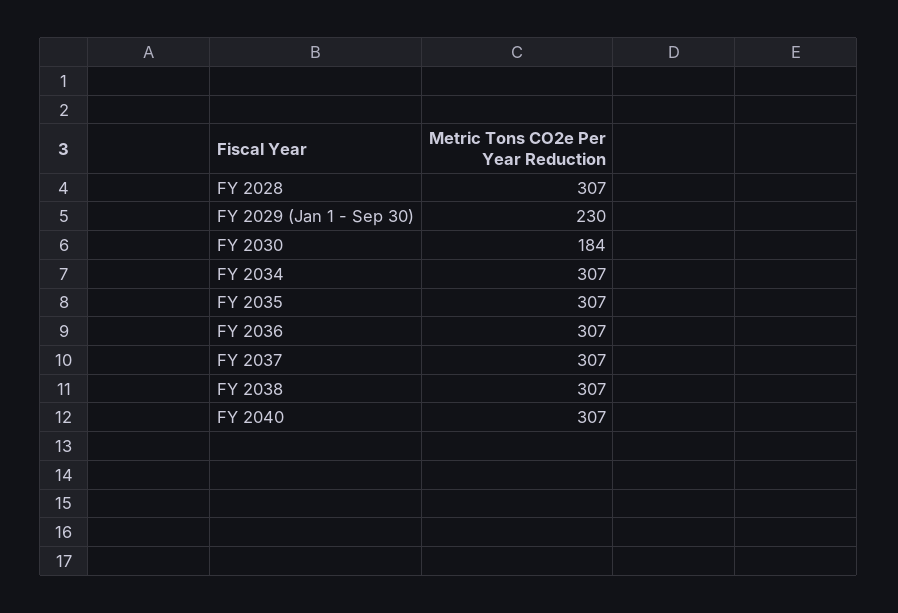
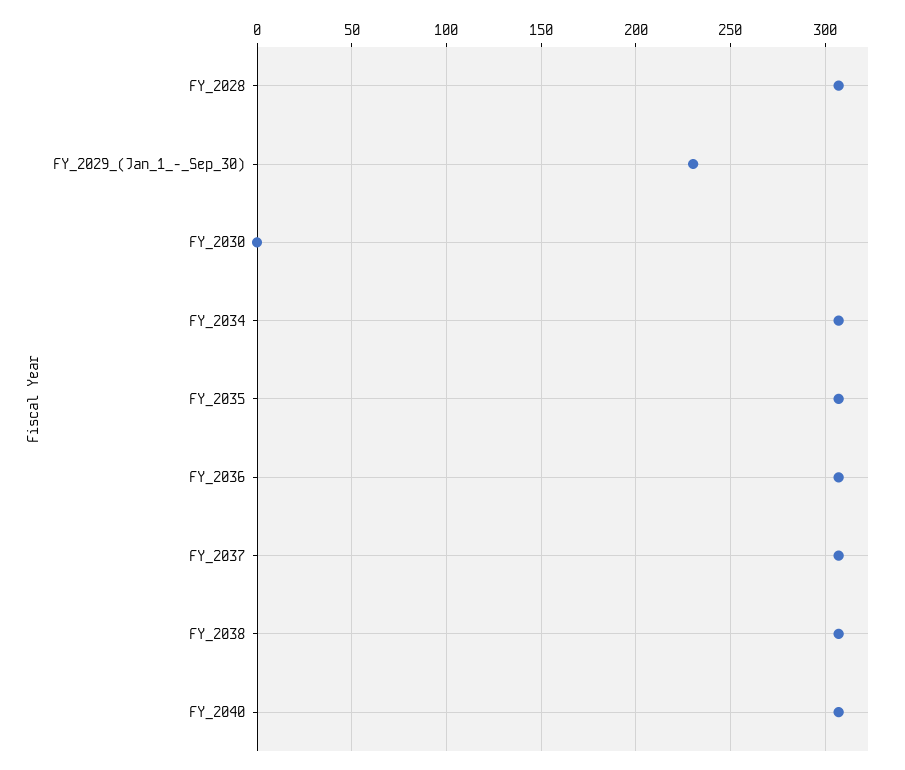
FY 2030: 184 -> 0

